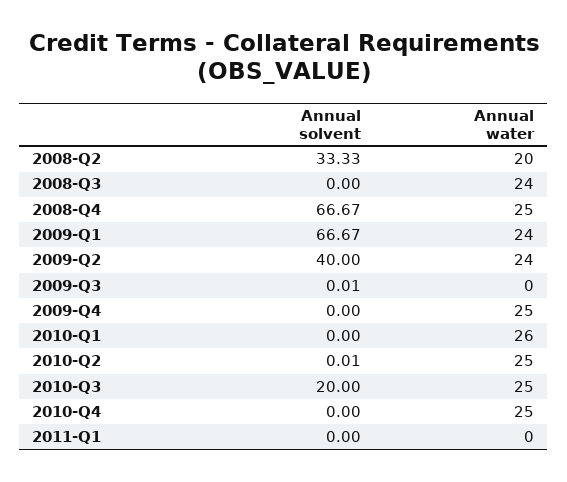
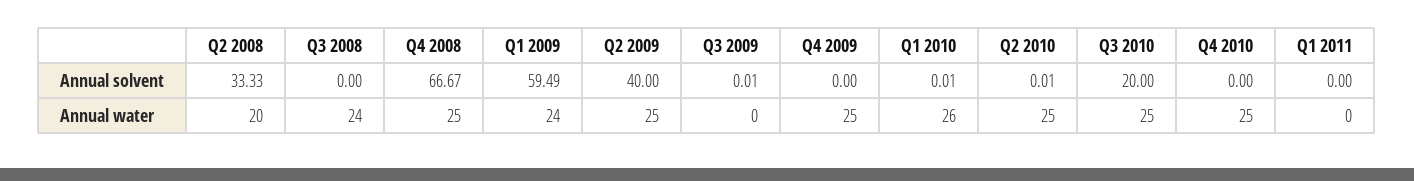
Annual solvent, 2009-Q1: 66.67 -> 59.49
Annual water, 2009-Q2: 24 -> 25
Annual solvent, 2010-Q1: 0 -> 0.01

